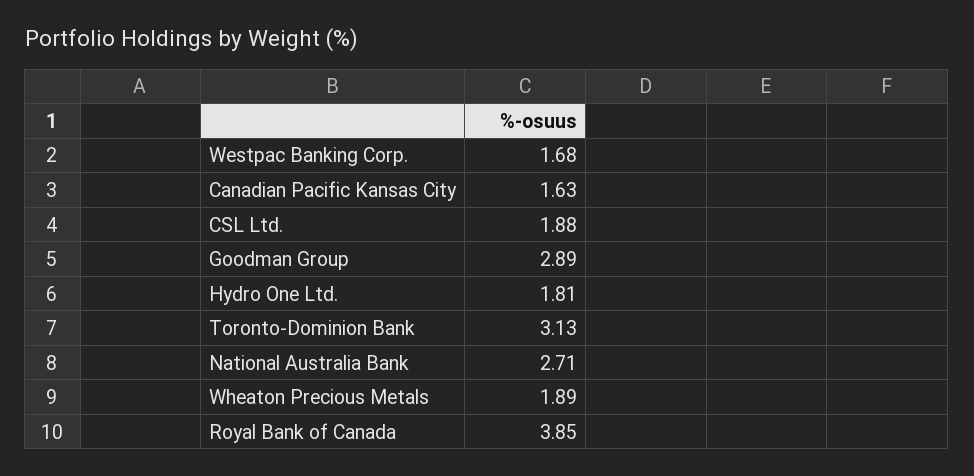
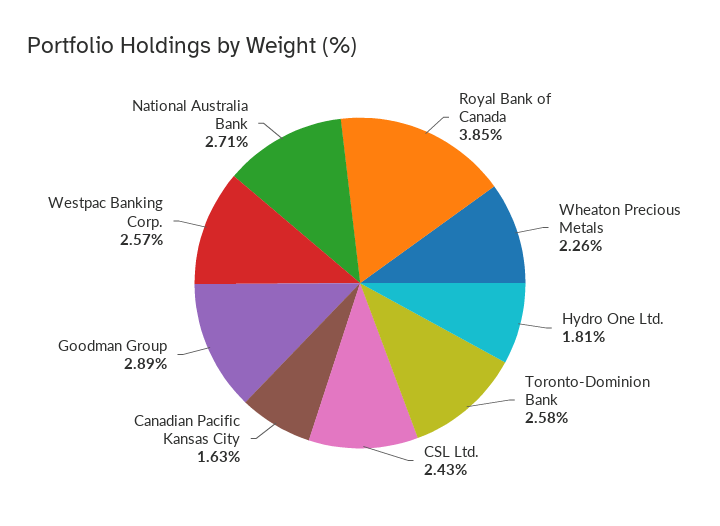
Westpac Banking Corp.: 1.68 -> 2.57
CSL Ltd.: 1.88 -> 2.43
Toronto-Dominion Bank: 3.13 -> 2.58
Wheaton Precious Metals: 1.89 -> 2.26

